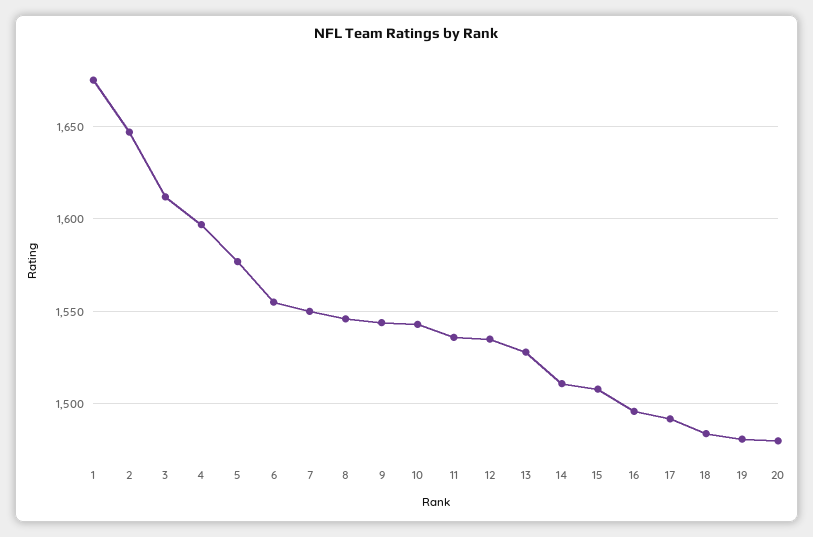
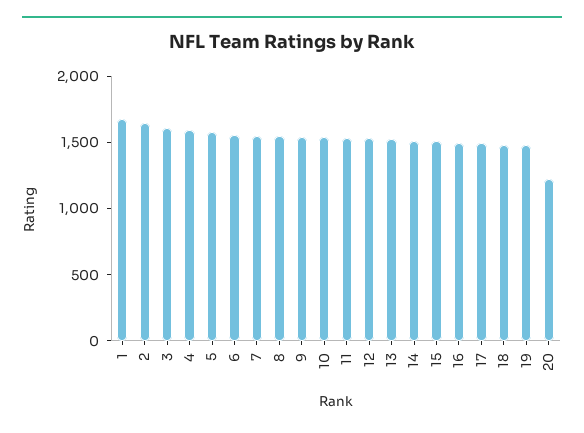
20: 1480 -> 1200

